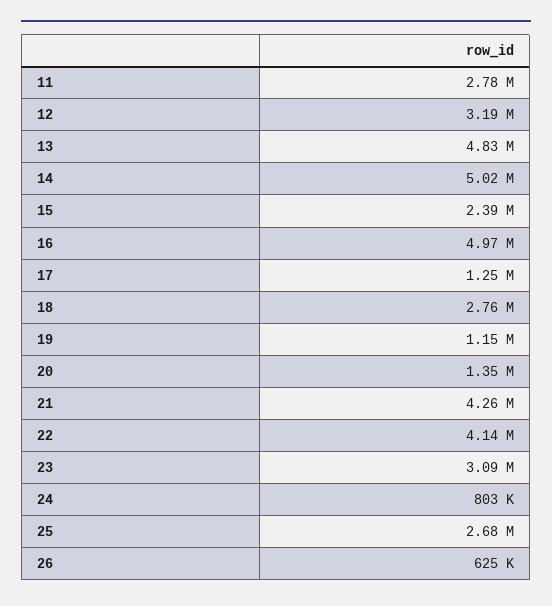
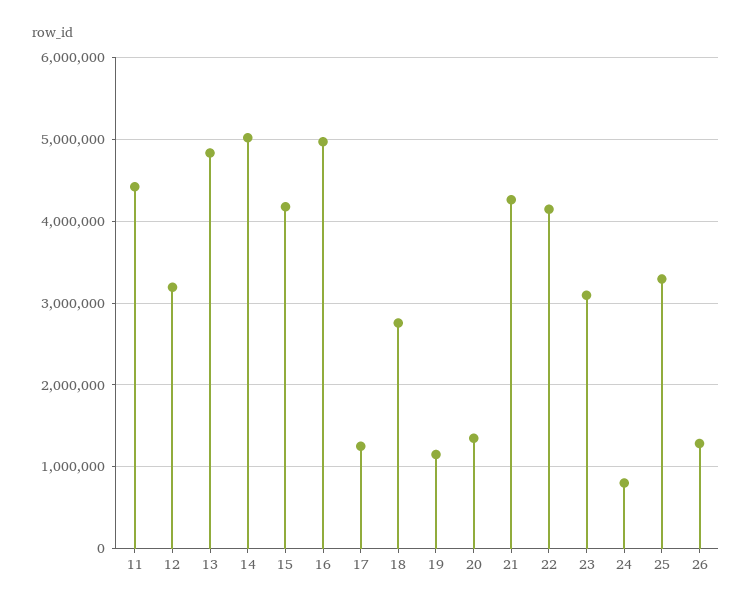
11: 2780000 -> 4400000
15: 2390000 -> 4200000
25: 2680000 -> 3300000
26: 625000 -> 1300000

